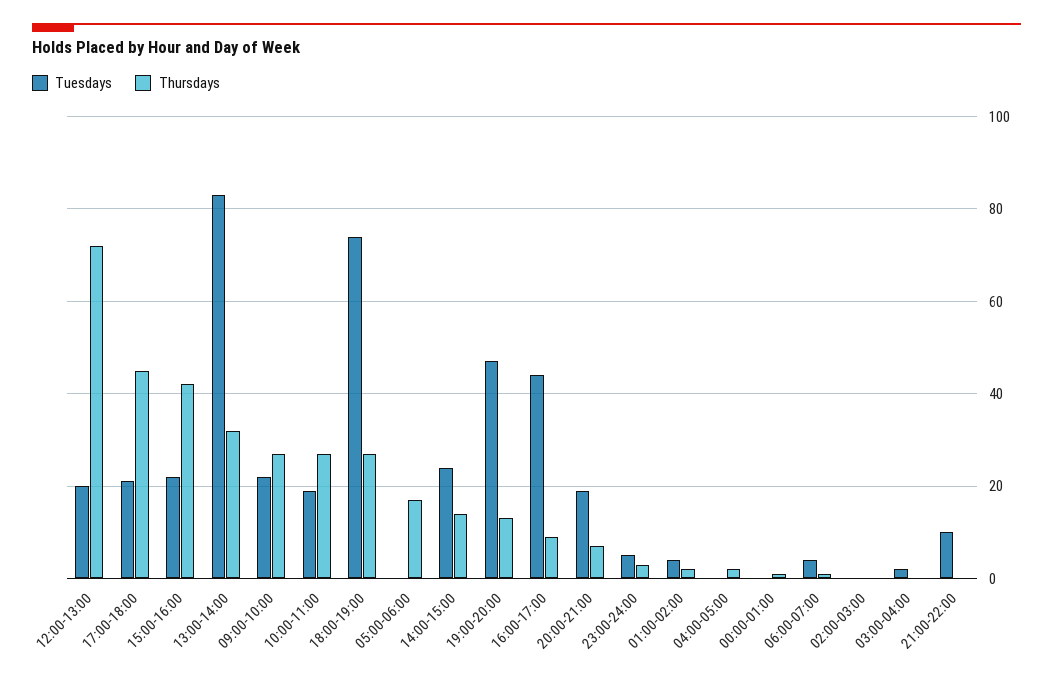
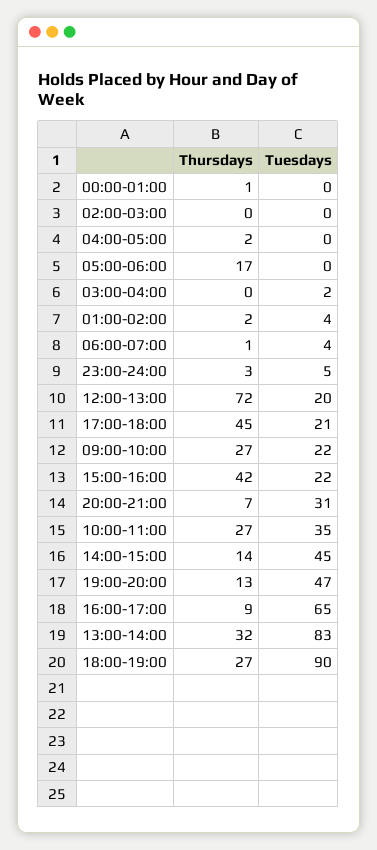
Tuesdays, 10:00-11:00: 20 -> 35
Tuesdays, 18:00-19:00: 75 -> 90
Tuesdays, 14:00-15:00: 25 -> 45
Tuesdays, 16:00-17:00: 45 -> 65
Tuesdays, 20:00-21:00: 20 -> 31
Tuesdays, 21:00-22:00: 10 -> none
Thursdays, 21:00-22:00: 0 -> none

